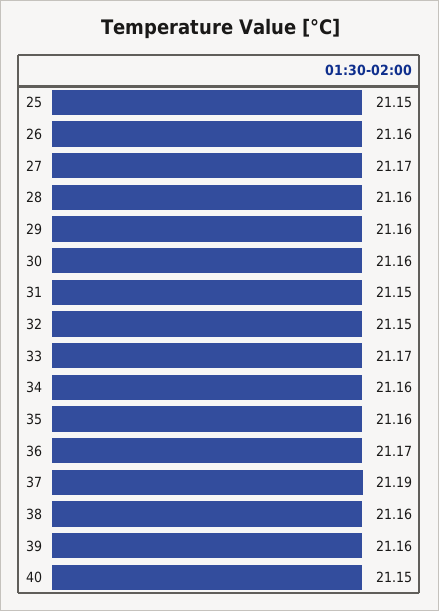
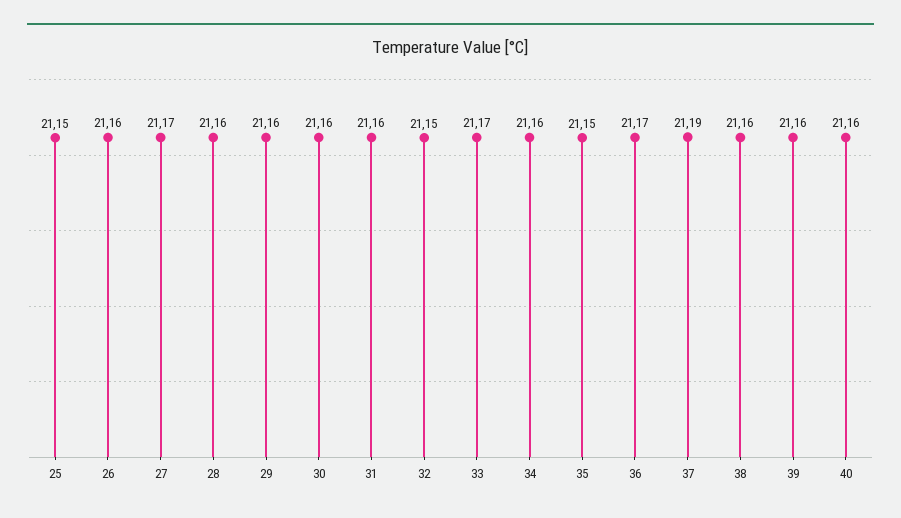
31: 21.15 -> 21.16
35: 21.16 -> 21.15
40: 21.15 -> 21.16

